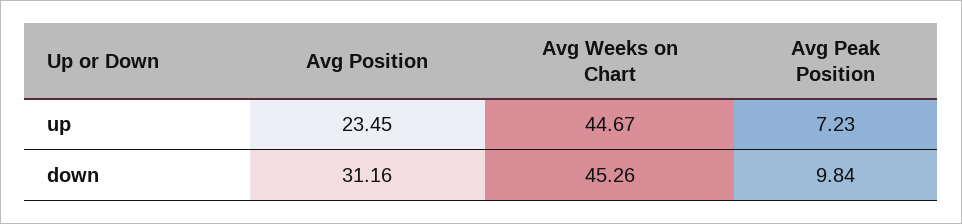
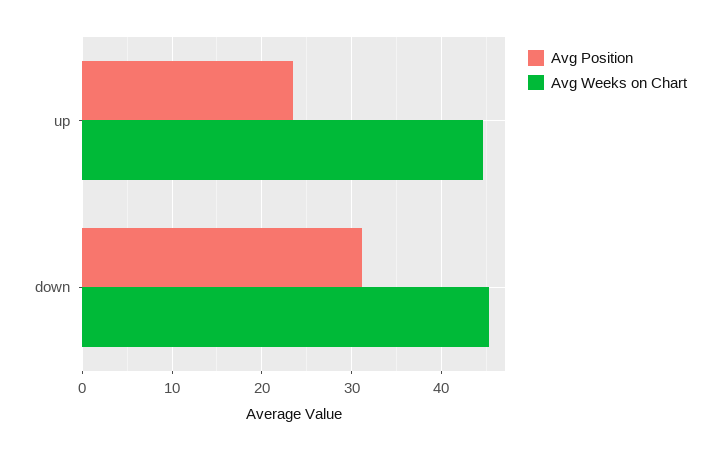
Avg Peak Position, up: 7.23 -> none
Avg Peak Position, down: 9.84 -> none

